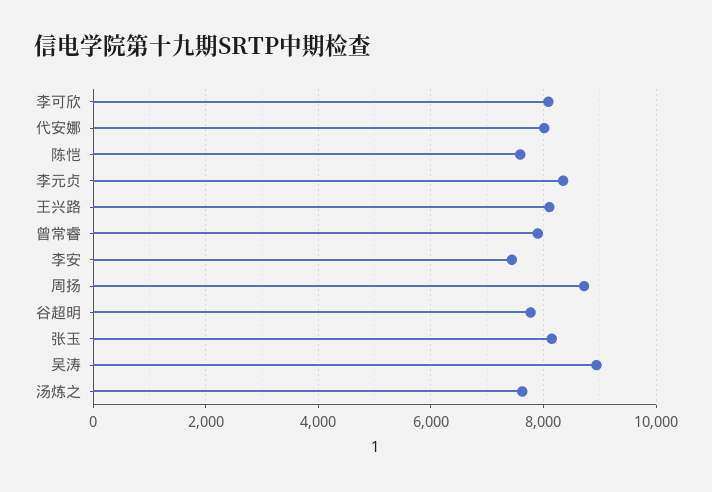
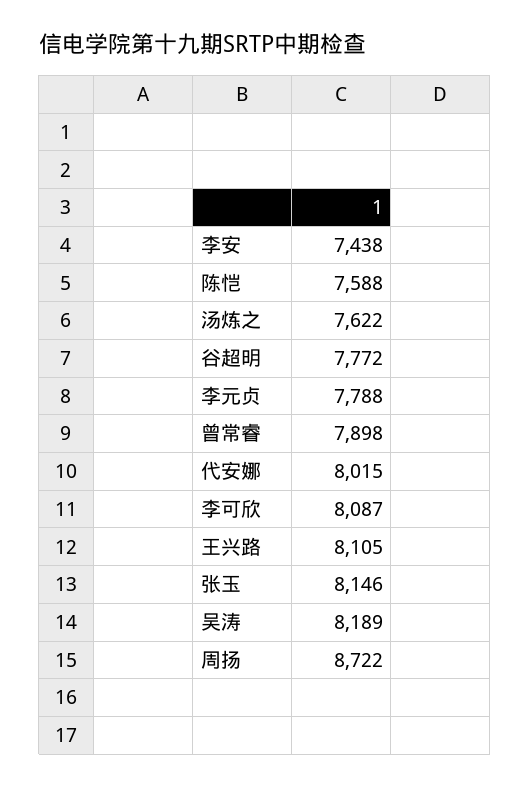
李元贞: 8400 -> 7788
吴涛: 9000 -> 8189

